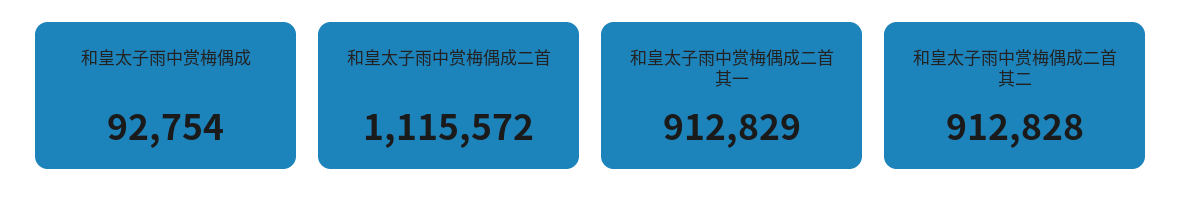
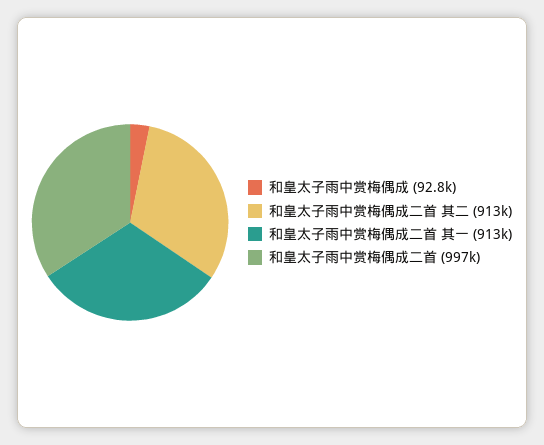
和皇太子雨中赏梅偶成二首: 1115572 -> 997000

